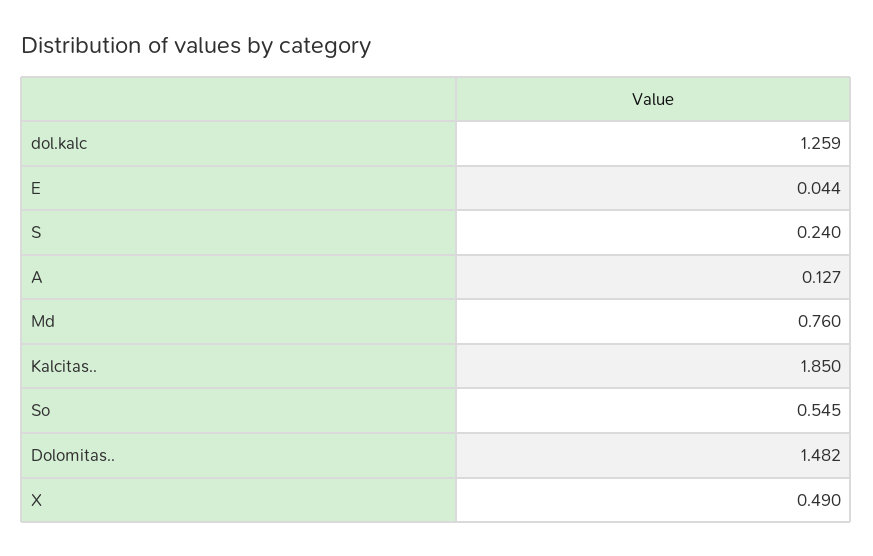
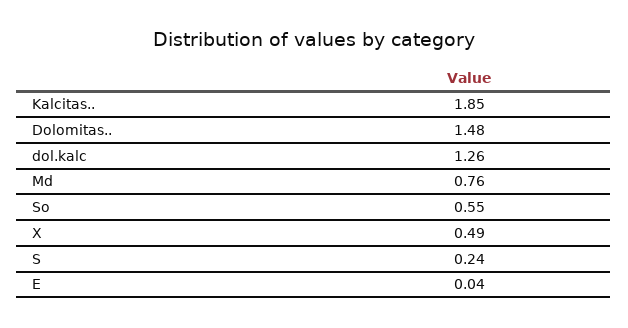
A: 0.127 -> none

